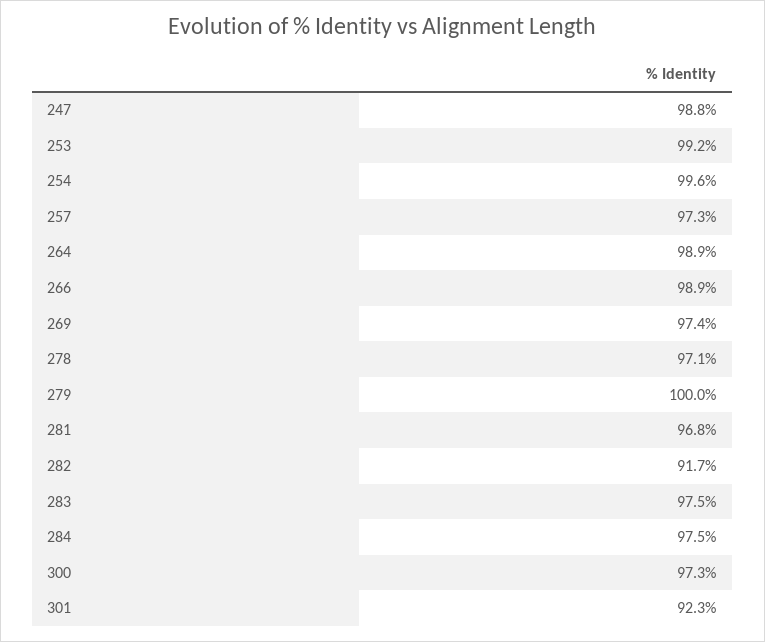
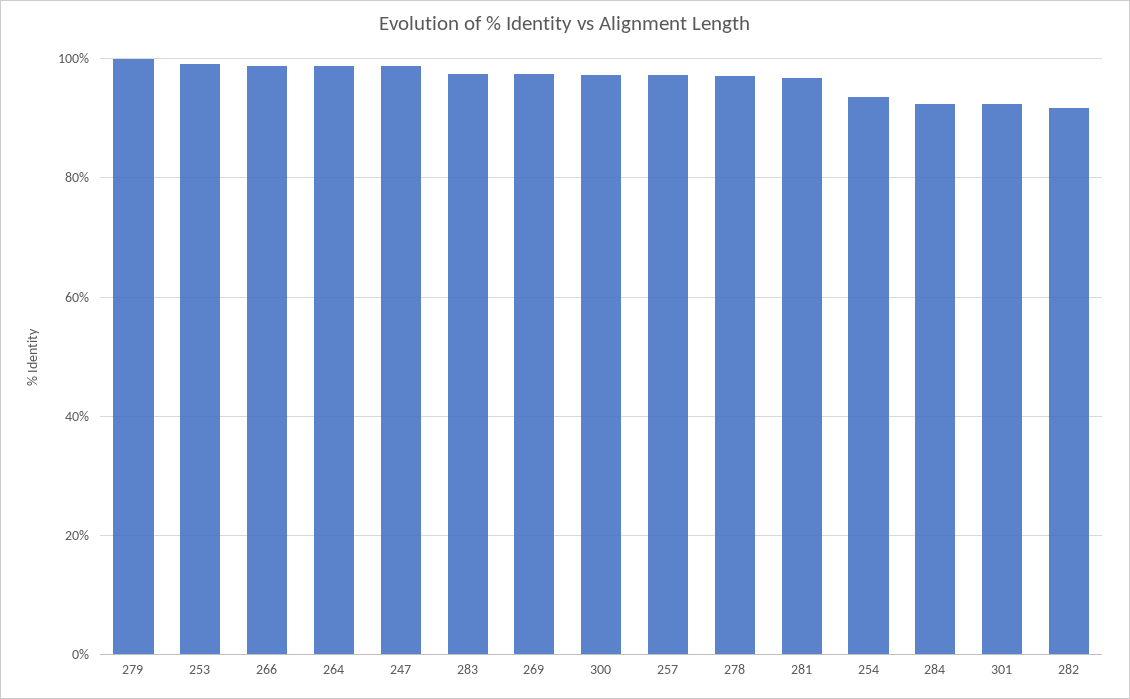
254: 99.6 -> 94
284: 97.5 -> 92

